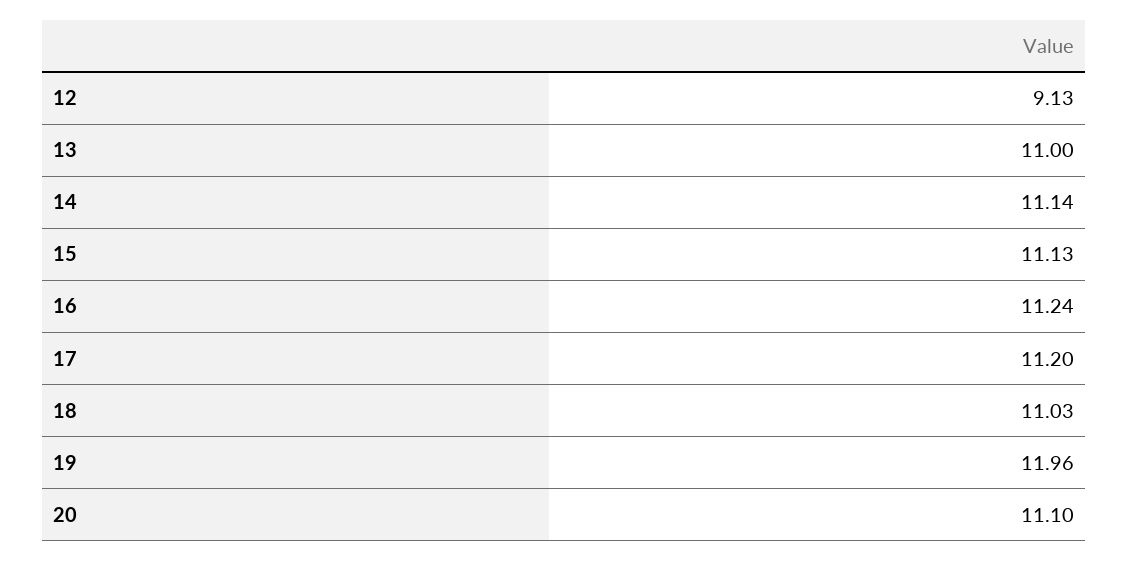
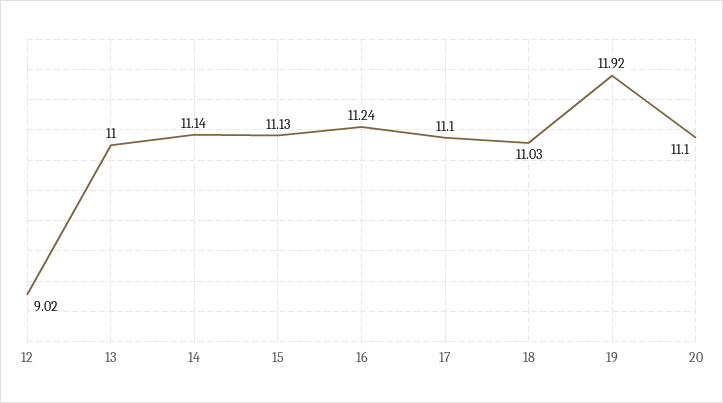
12: 9.13 -> 9.02
17: 11.2 -> 11.1
19: 11.96 -> 11.92

